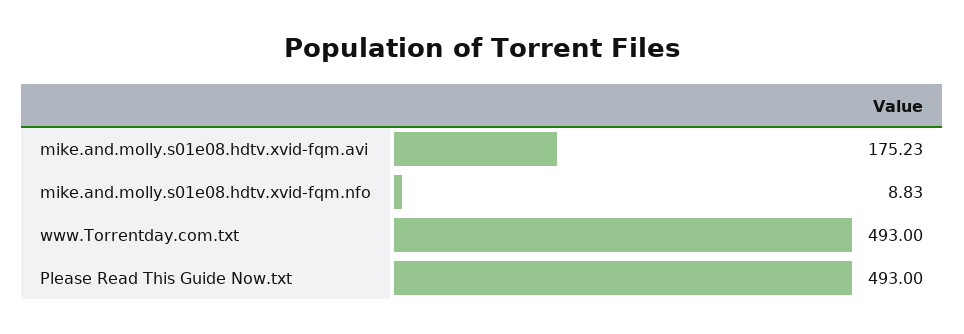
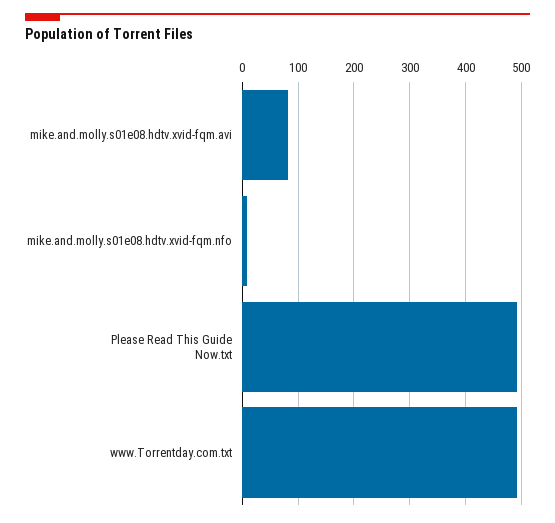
mike.and.molly.s01e08.hdtv.xvid-fqm.avi: 175.23 -> 80

